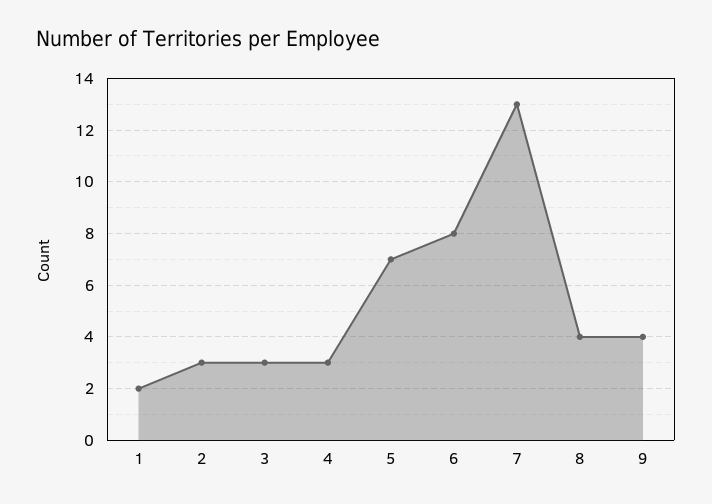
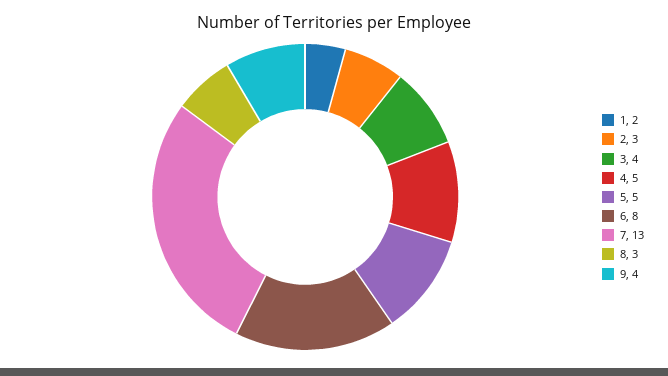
3: 3 -> 4
4: 3 -> 5
5: 7 -> 5
8: 4 -> 3

